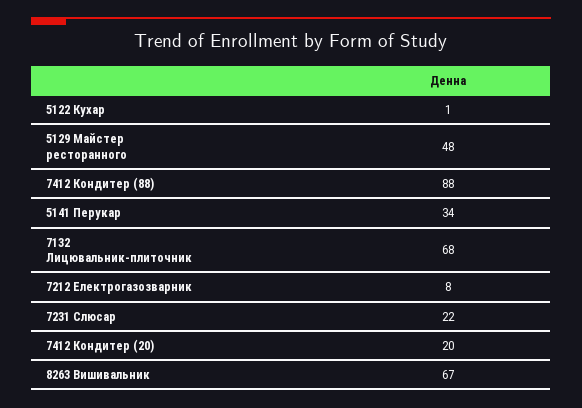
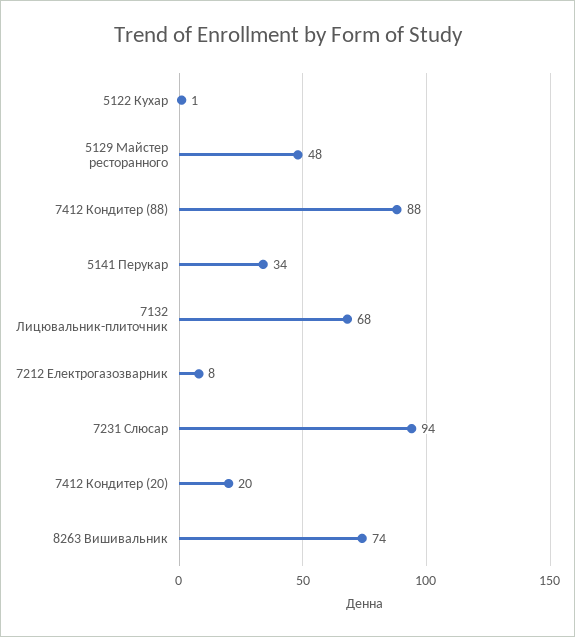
7231 Слюсар: 22 -> 94
8263 Вишивальник: 67 -> 74

